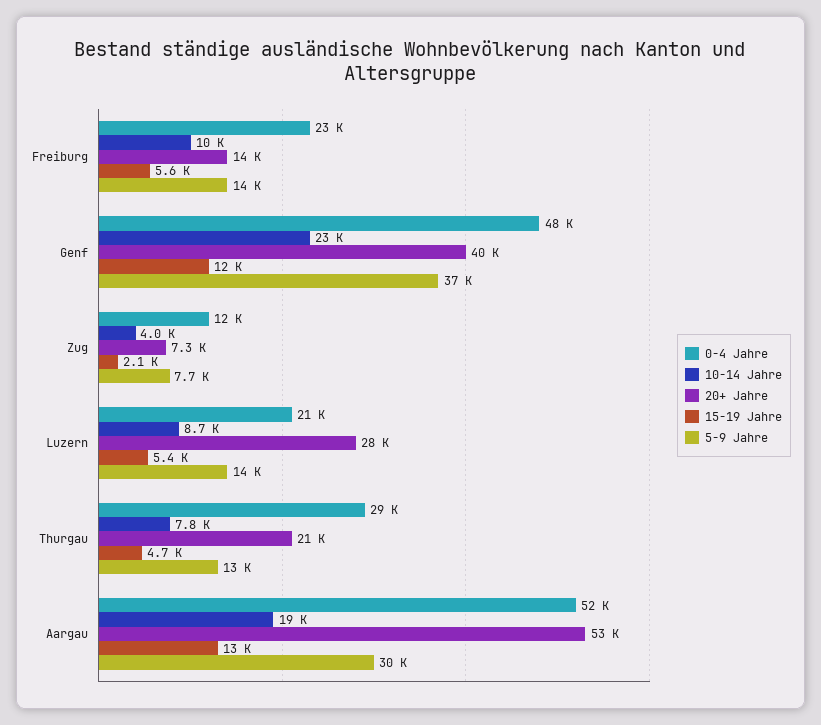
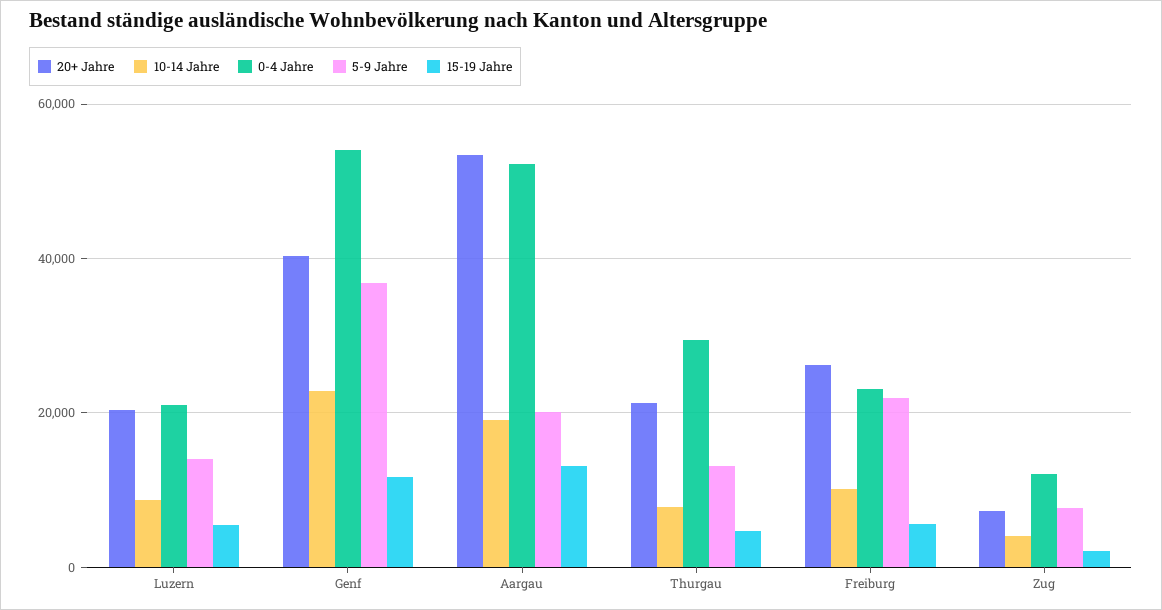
20+ Jahre, Freiburg: 14000 -> 26000
5-9 Jahre, Freiburg: 14000 -> 22000
0-4 Jahre, Genf: 48000 -> 54000
20+ Jahre, Luzern: 28000 -> 20000
5-9 Jahre, Aargau: 30000 -> 20000

